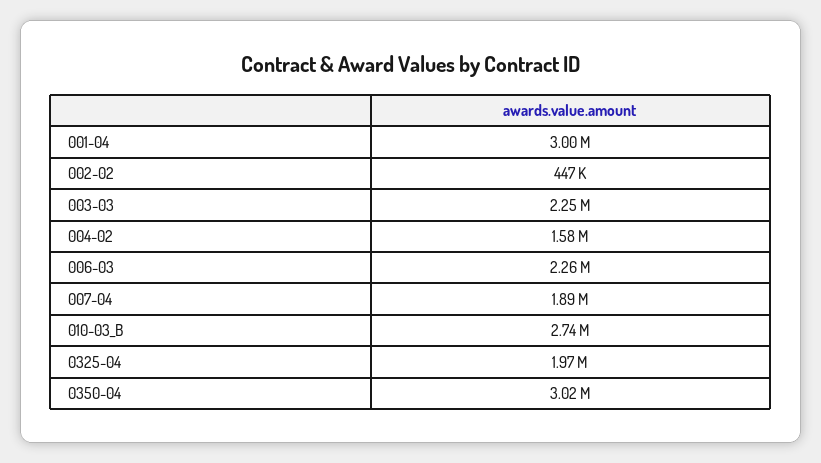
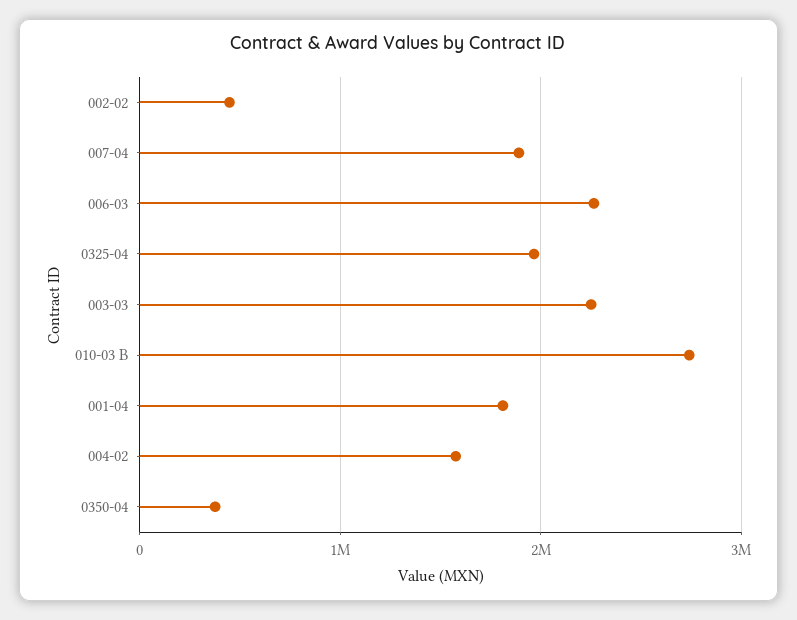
001-04: 3000000 -> 1800000
0350-04: 3020000 -> 400000

